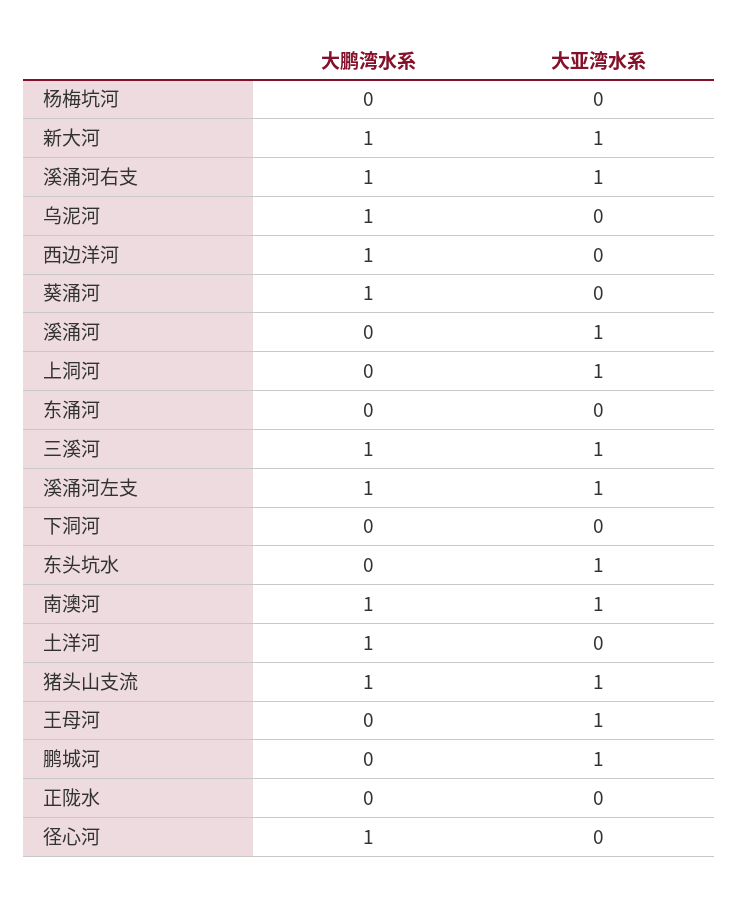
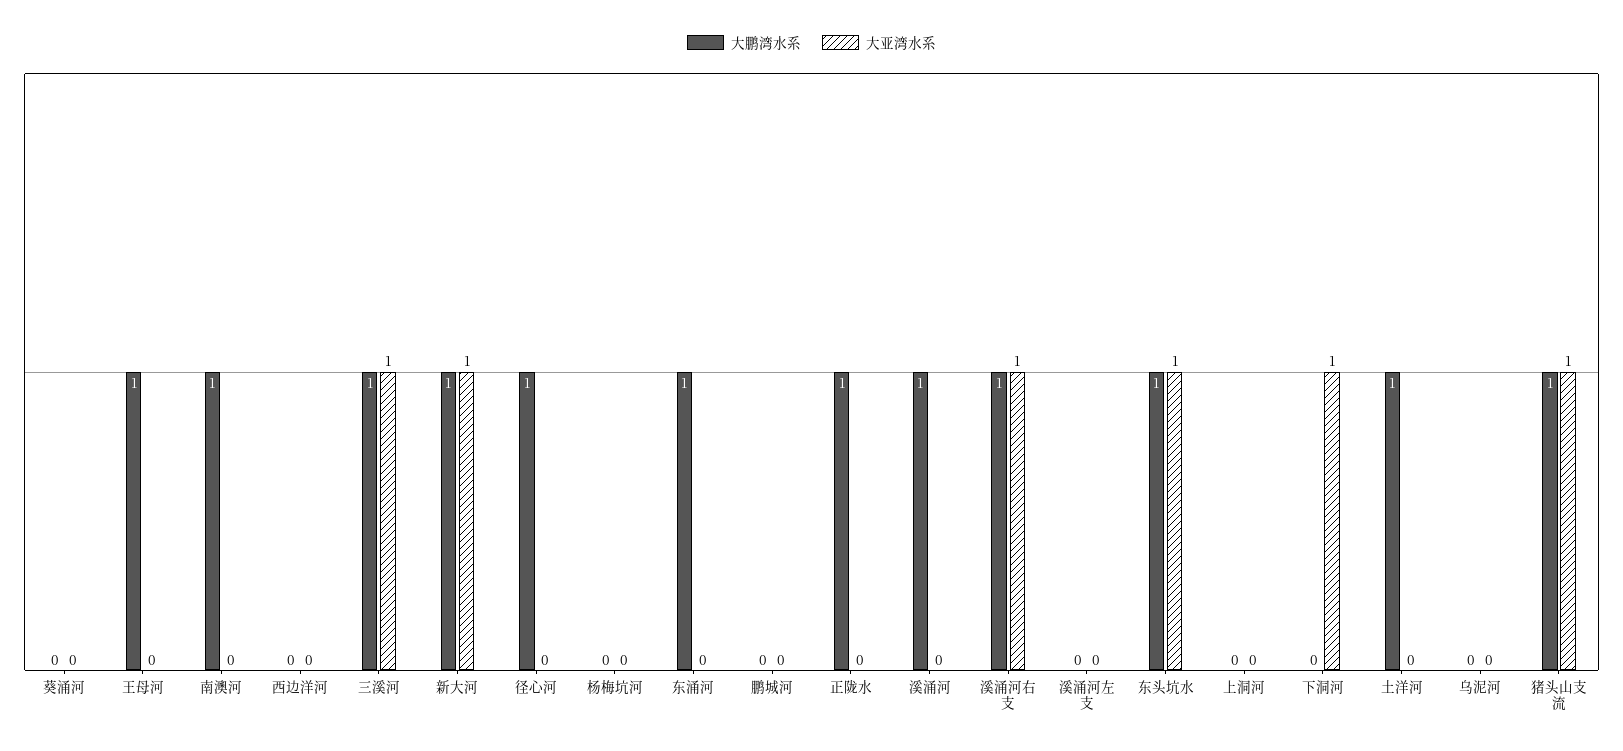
大鹏湾水系, 乌泥河: 1 -> 0
大鹏湾水系, 西边洋河: 1 -> 0
大鹏湾水系, 葵涌河: 1 -> 0
大鹏湾水系, 溪涌河: 0 -> 1
大亚湾水系, 溪涌河: 1 -> 0
大亚湾水系, 上洞河: 1 -> 0
大鹏湾水系, 东涌河: 0 -> 1
大鹏湾水系, 溪涌河左支: 1 -> 0
大亚湾水系, 溪涌河左支: 1 -> 0
大亚湾水系, 下洞河: 0 -> 1
大鹏湾水系, 东头坑水: 0 -> 1
大亚湾水系, 南澳河: 1 -> 0
大鹏湾水系, 王母河: 0 -> 1
大亚湾水系, 王母河: 1 -> 0
大亚湾水系, 鹏城河: 1 -> 0
大鹏湾水系, 正陇水: 0 -> 1

